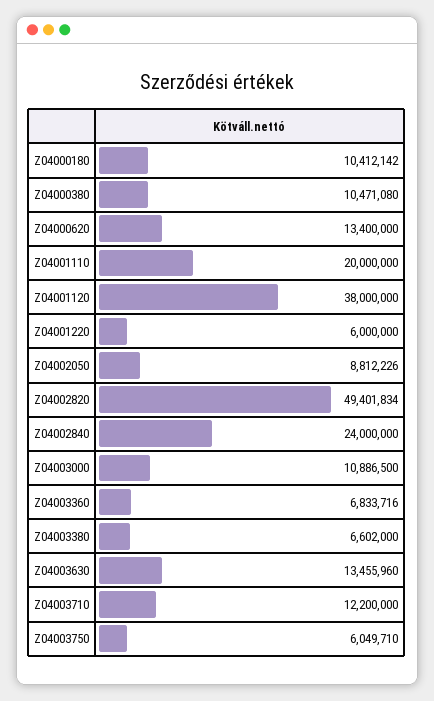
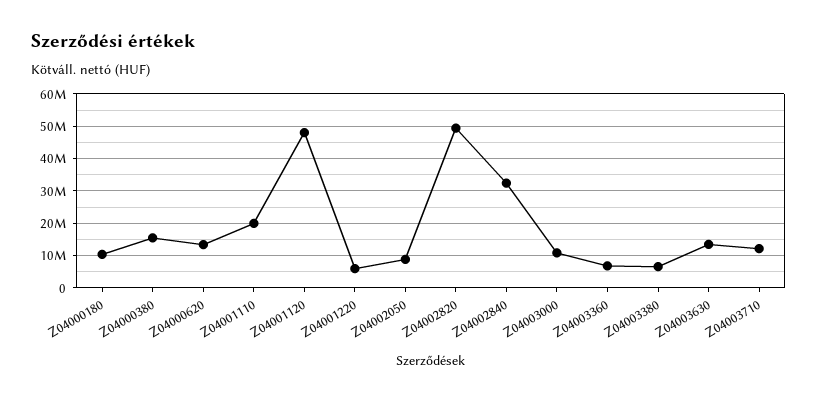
Z04000380: 10471080 -> 16000000
Z04001120: 38000000 -> 48000000
Z04002840: 24000000 -> 32000000
Z04003750: 6049710 -> none

